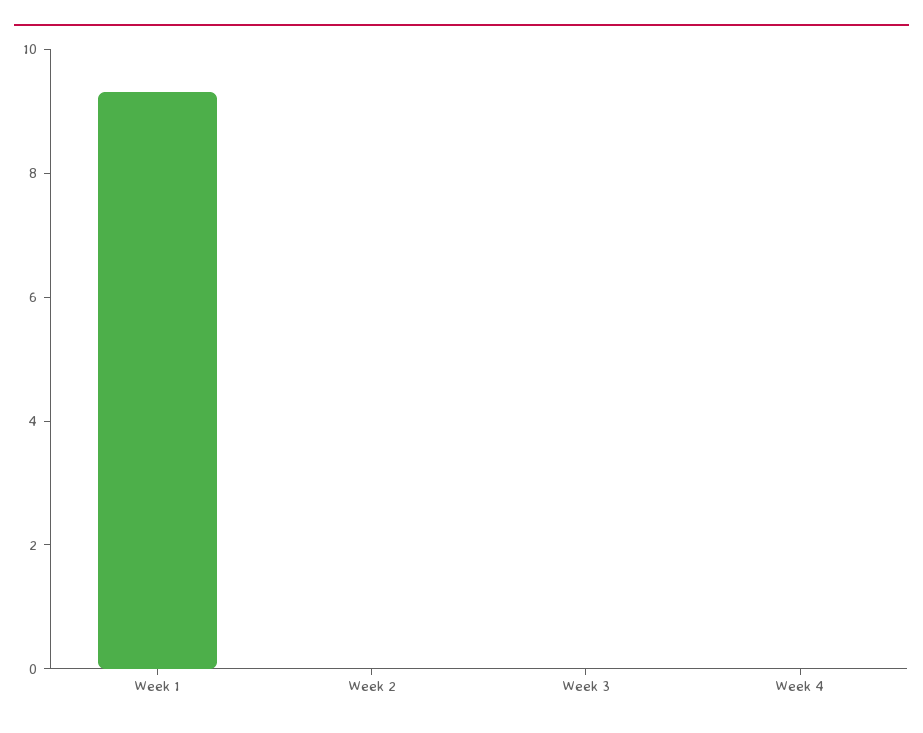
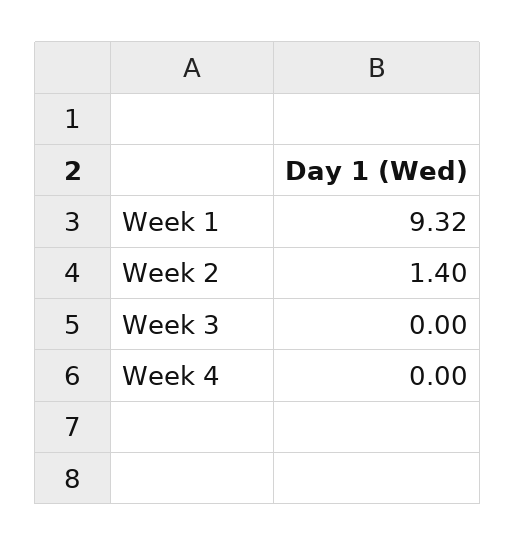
Week 2: 0 -> 1.4

